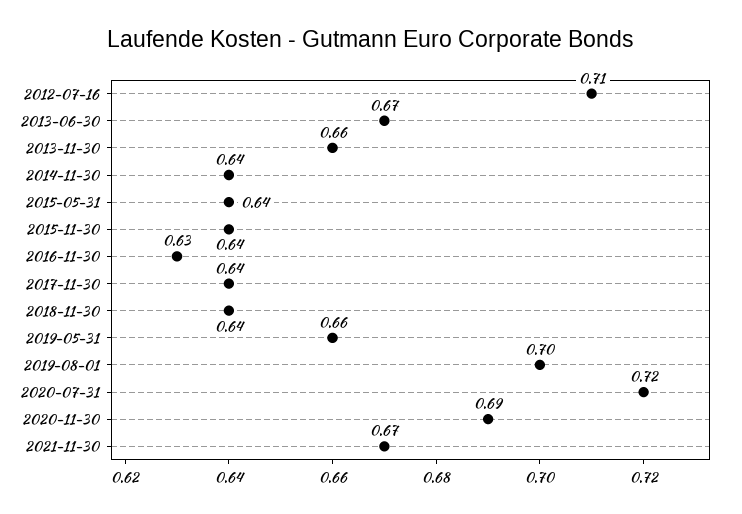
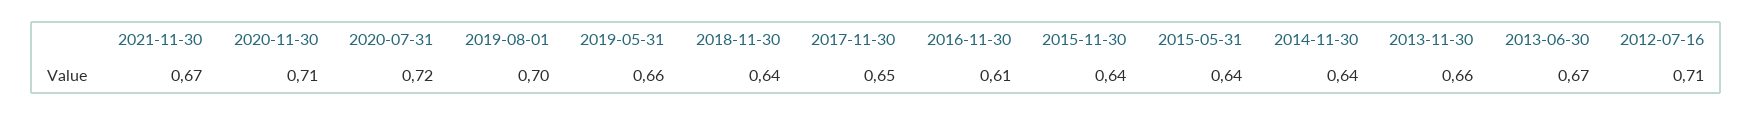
2016-11-30: 0.63 -> 0.61
2017-11-30: 0.64 -> 0.65
2020-11-30: 0.69 -> 0.71

